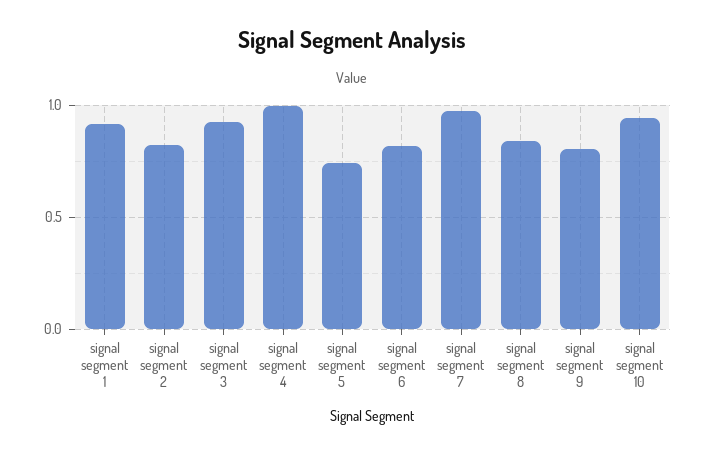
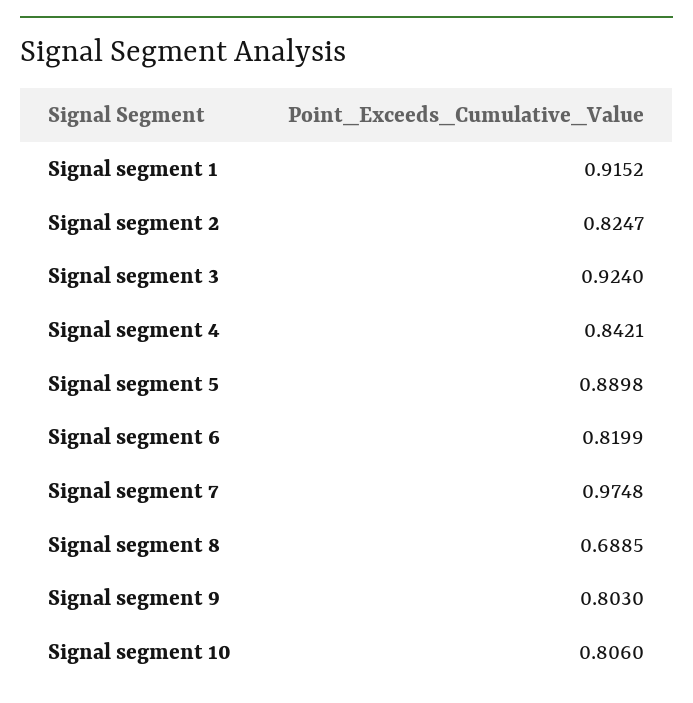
signal segment 4: 1 -> 0.8421
signal segment 5: 0.75 -> 0.8898
signal segment 8: 0.85 -> 0.6885
signal segment 10: 0.95 -> 0.806

